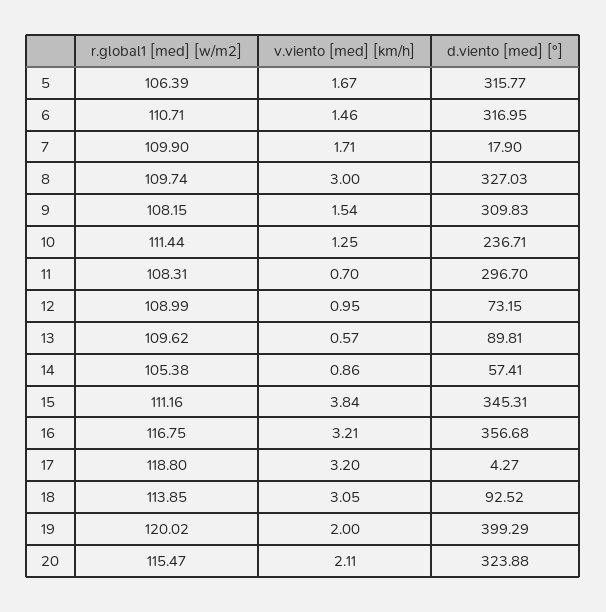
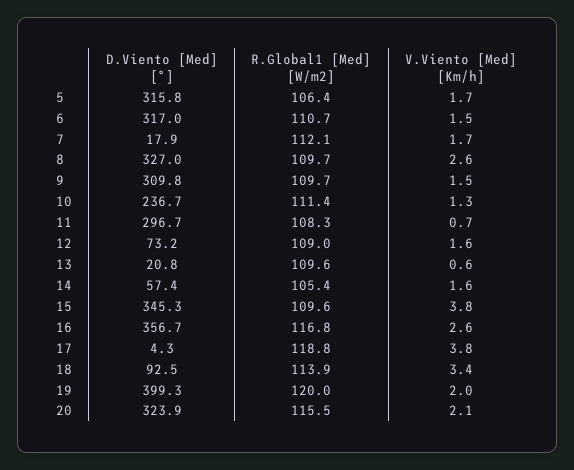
r.global1 [med] [w/m2], 7: 109.9 -> 112.1
v.viento [med] [km/h], 8: 3 -> 2.6
r.global1 [med] [w/m2], 9: 108.15 -> 109.7
v.viento [med] [km/h], 12: 0.95 -> 1.6
d.viento [med] [°], 13: 89.81 -> 20.8
v.viento [med] [km/h], 14: 0.86 -> 1.6
r.global1 [med] [w/m2], 15: 111.16 -> 109.6
v.viento [med] [km/h], 16: 3.21 -> 2.6
v.viento [med] [km/h], 17: 3.2 -> 3.8
v.viento [med] [km/h], 18: 3.05 -> 3.4

